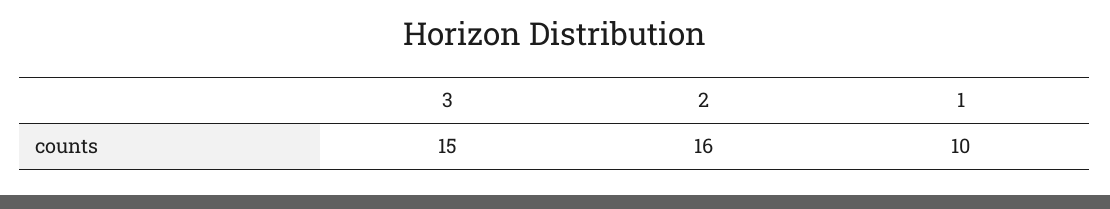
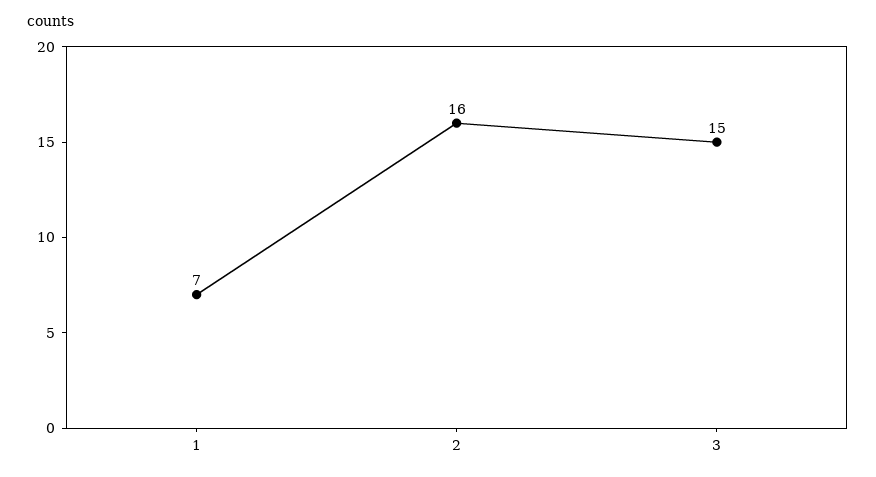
1: 10 -> 7

